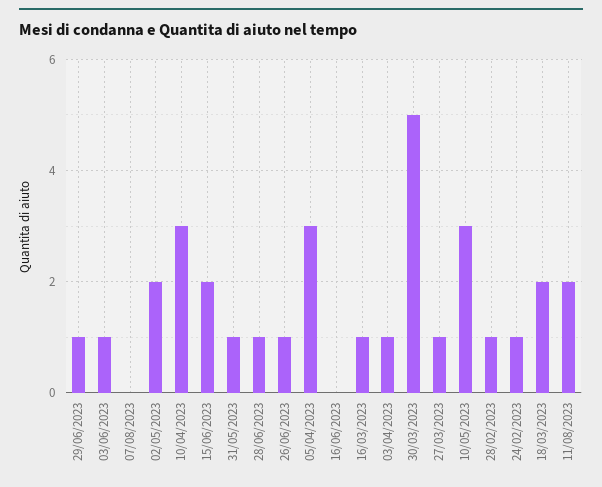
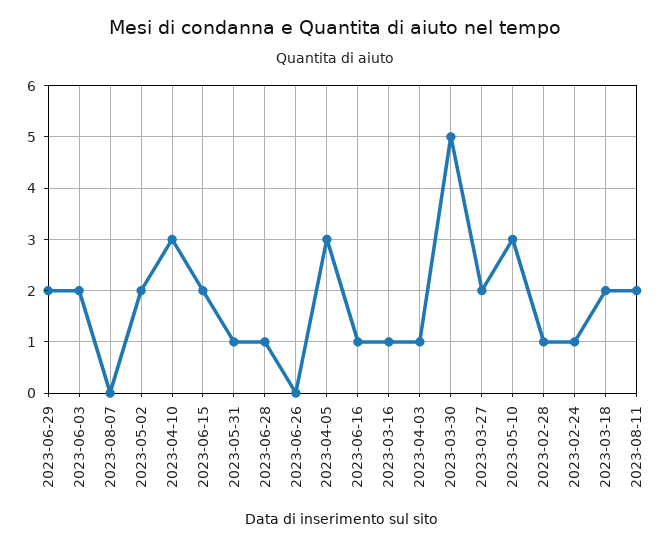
29/06/2023: 1 -> 2
03/06/2023: 1 -> 2
26/06/2023: 1 -> 0
16/06/2023: 0 -> 1
27/03/2023: 1 -> 2

